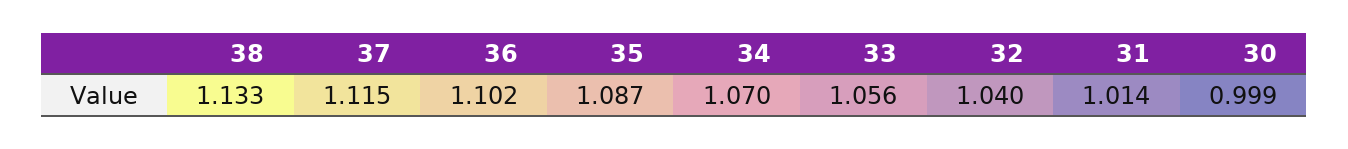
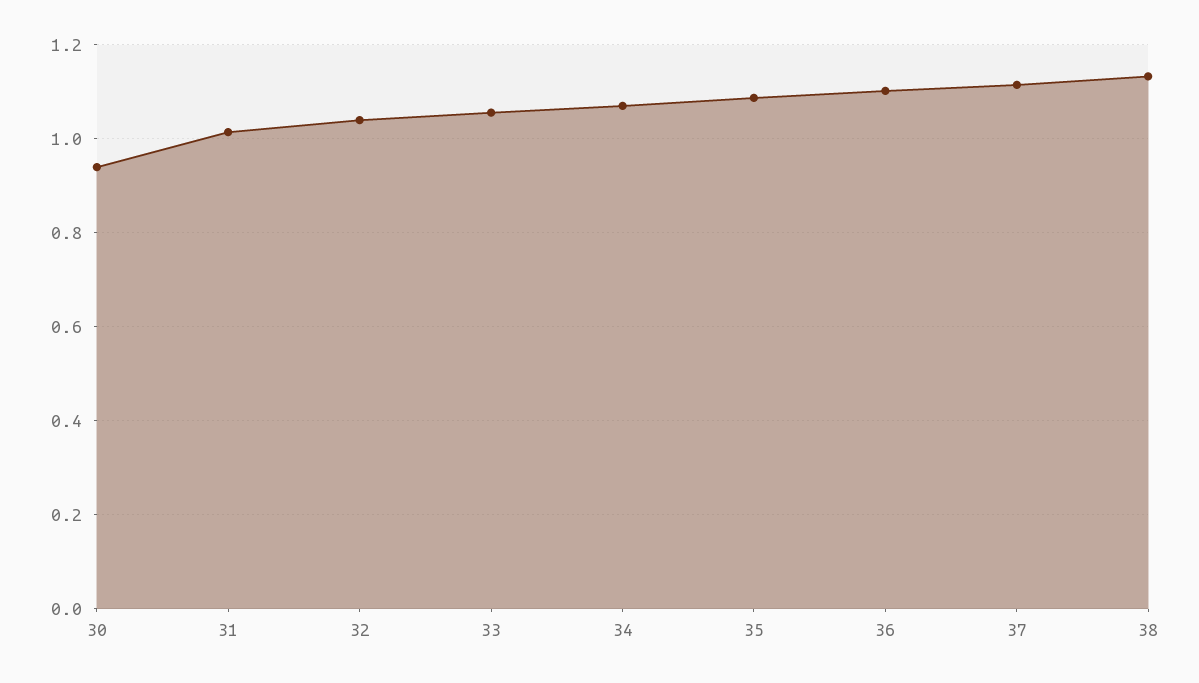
30: 0.999 -> 0.94

